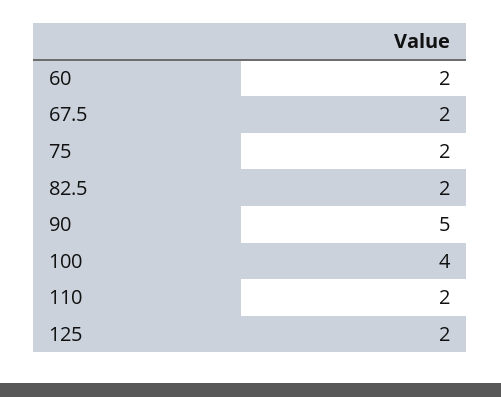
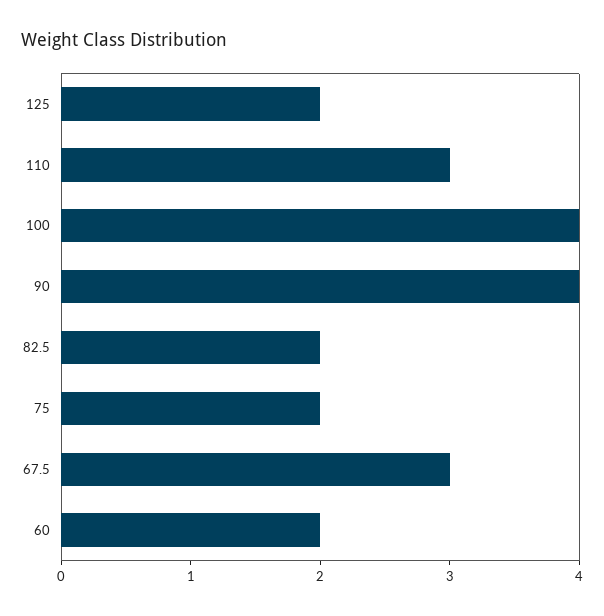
67.5: 2 -> 3
90: 5 -> 4
110: 2 -> 3

